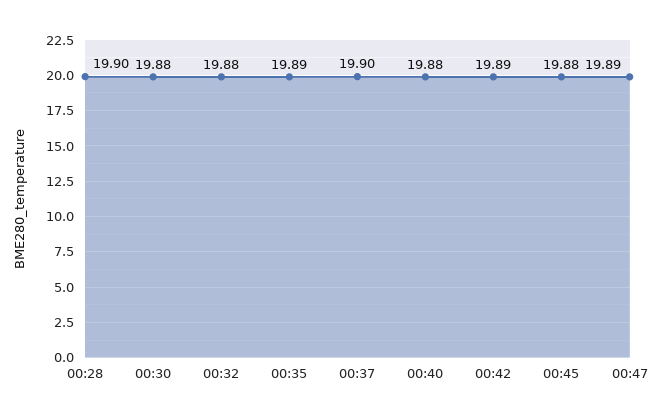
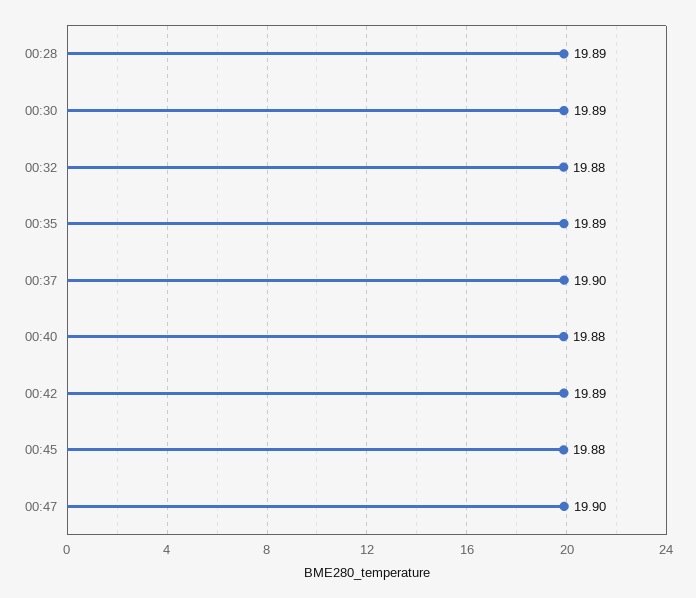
00:28: 19.9 -> 19.89
00:30: 19.88 -> 19.89
00:47: 19.89 -> 19.9

